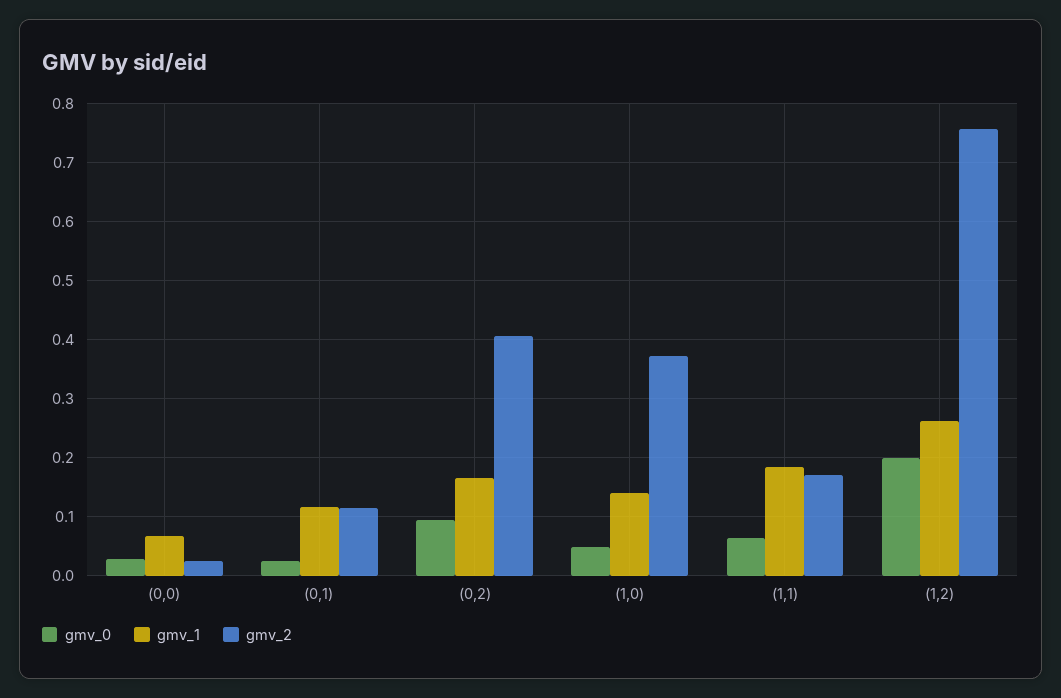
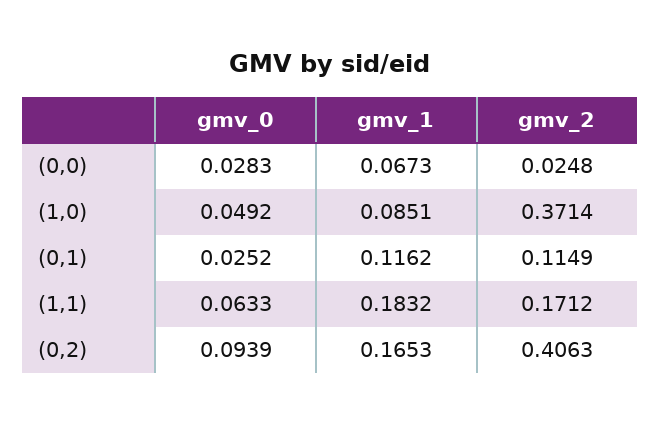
gmv_1, (1,0): 0.14 -> 0.0851
gmv_0, (1,2): 0.2 -> none
gmv_1, (1,2): 0.26 -> none
gmv_2, (1,2): 0.76 -> none

